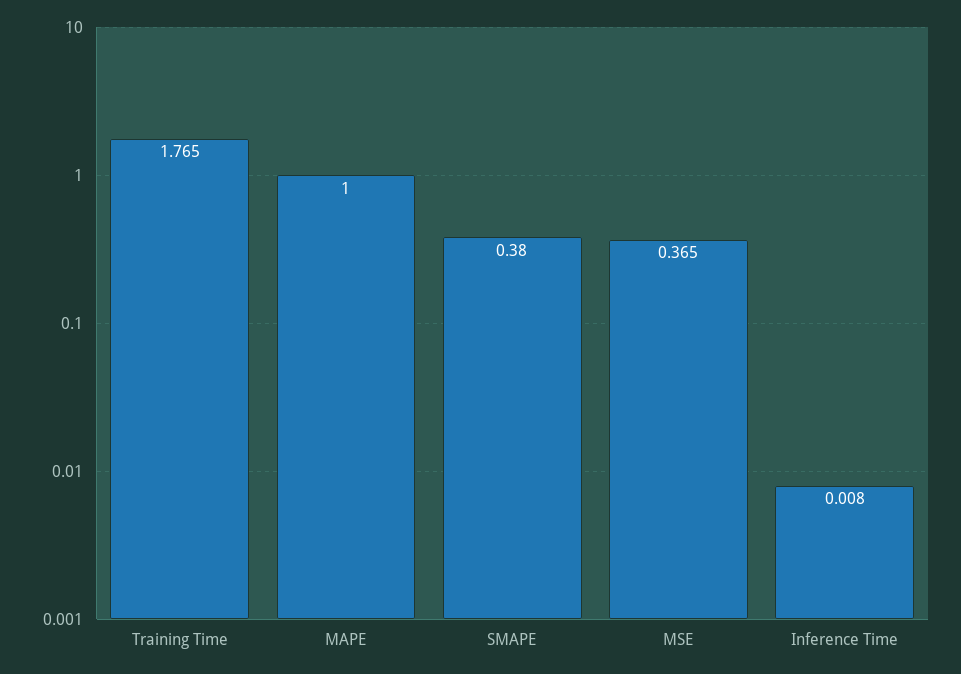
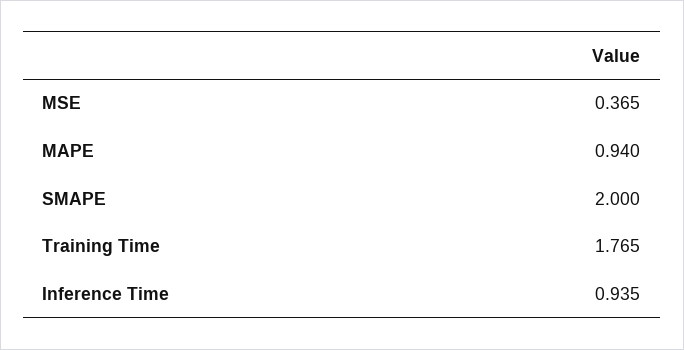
MAPE: 1 -> 0.94
SMAPE: 0.38 -> 2
Inference Time: 0.008 -> 0.935

